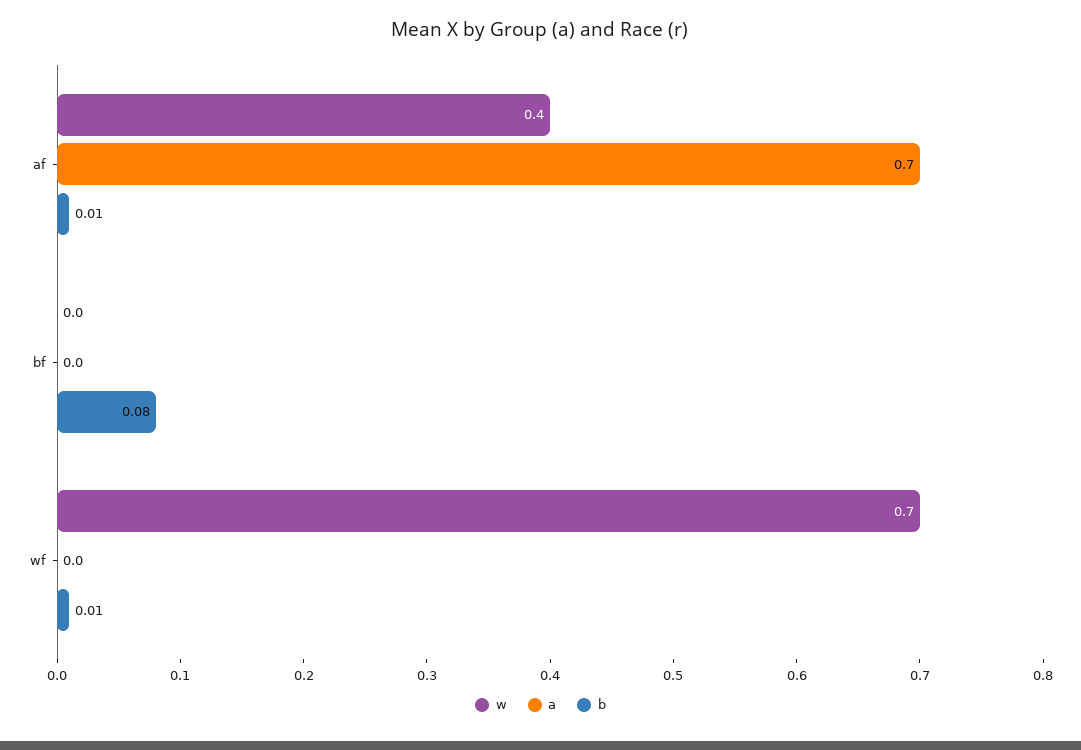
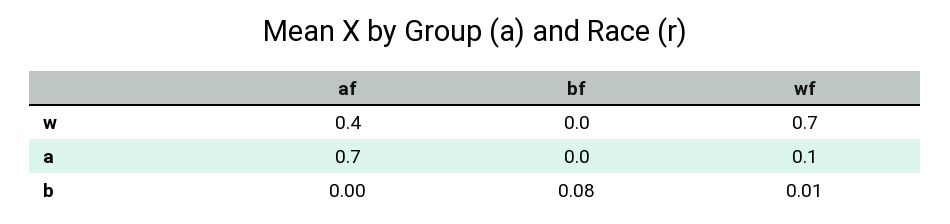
b, af: 0.01 -> 0
a, wf: 0 -> 0.1

